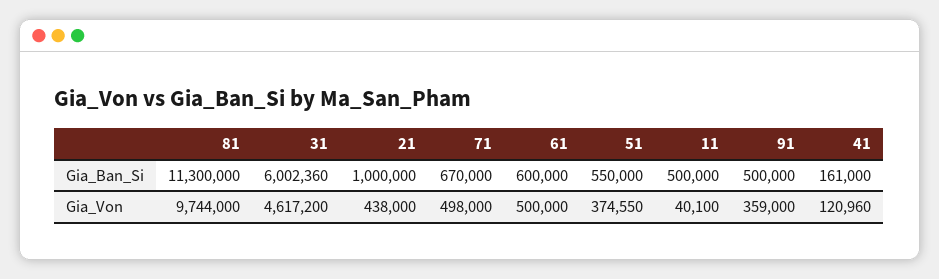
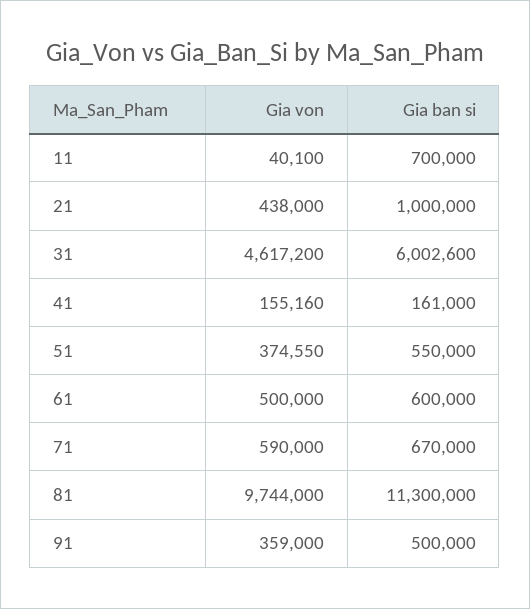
31, Gia_Ban_Si: 6002360 -> 6002600
11, Gia_Ban_Si: 500000 -> 700000
71, Gia_Von: 498000 -> 590000
41, Gia_Von: 120960 -> 155160

